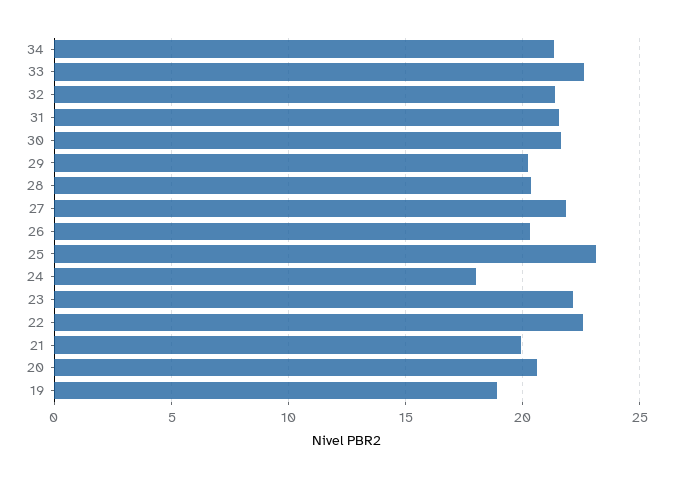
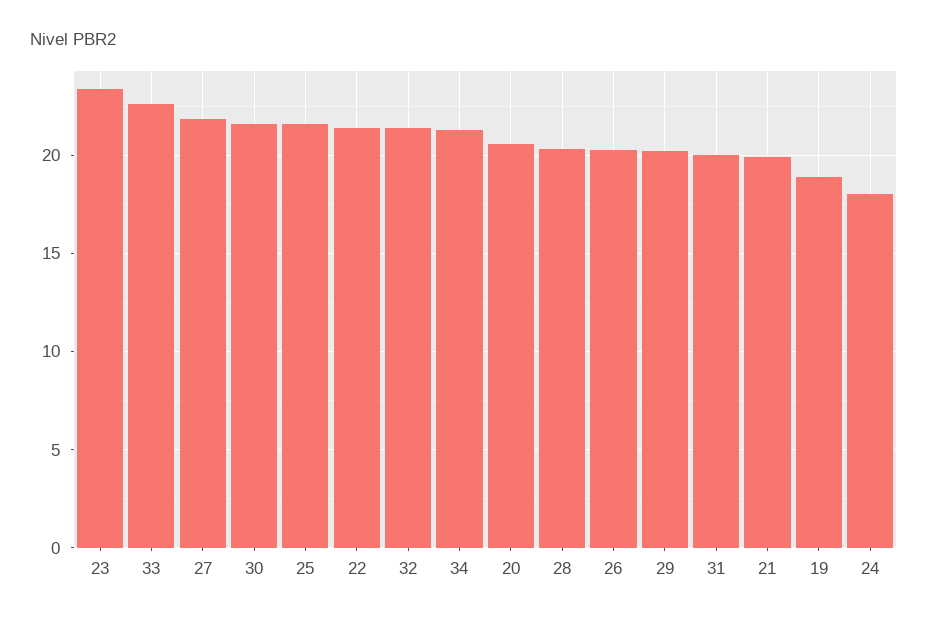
31: 21.5 -> 20
25: 23 -> 21.5
23: 22 -> 23.5
22: 22.5 -> 21.5

